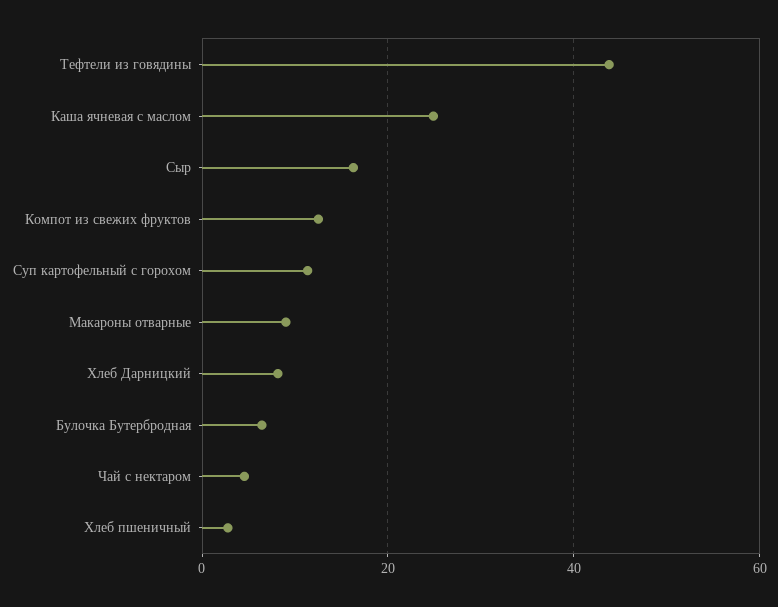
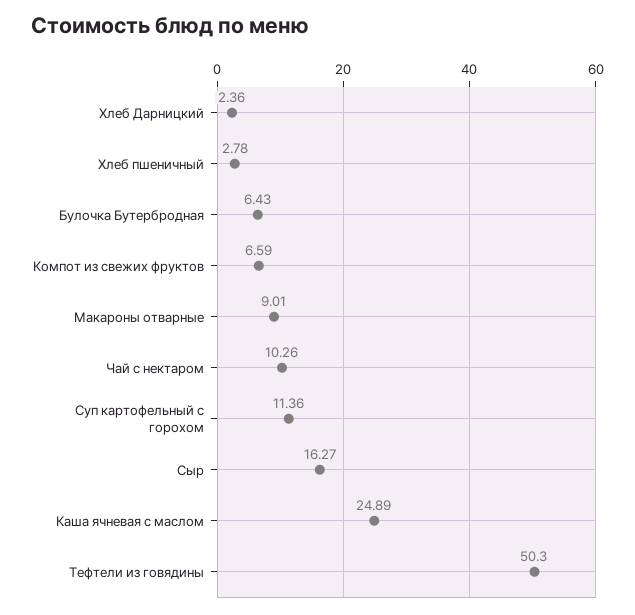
Тефтели из говядины: 44 -> 50.3
Компот из свежих фруктов: 12 -> 6.59
Хлеб Дарницкий: 8 -> 2.36
Чай с нектаром: 4 -> 10.26

